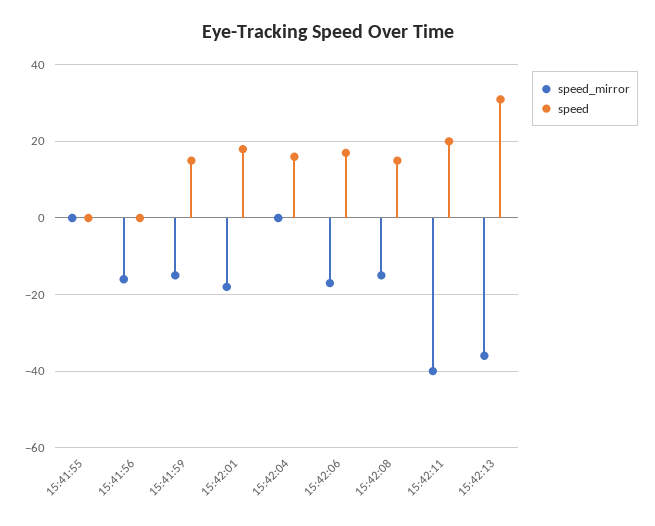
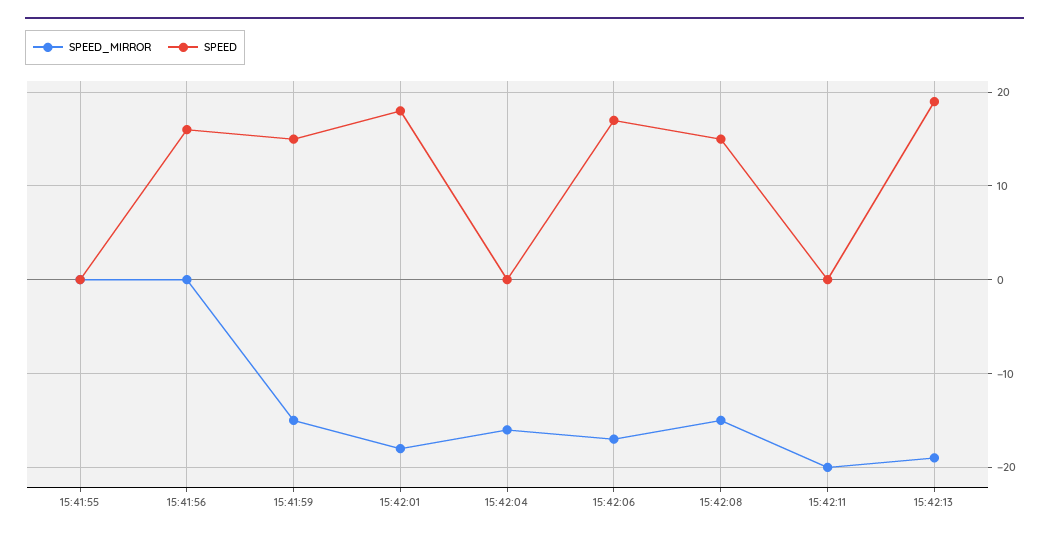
speed_mirror, 15:41:56: -15 -> 0
speed, 15:41:56: 0 -> 16
speed_mirror, 15:42:04: 0 -> -16
speed, 15:42:04: 15 -> 0
speed_mirror, 15:42:11: -40 -> -20
speed, 15:42:11: 20 -> 0
speed_mirror, 15:42:13: -35 -> -19
speed, 15:42:13: 30 -> 19

